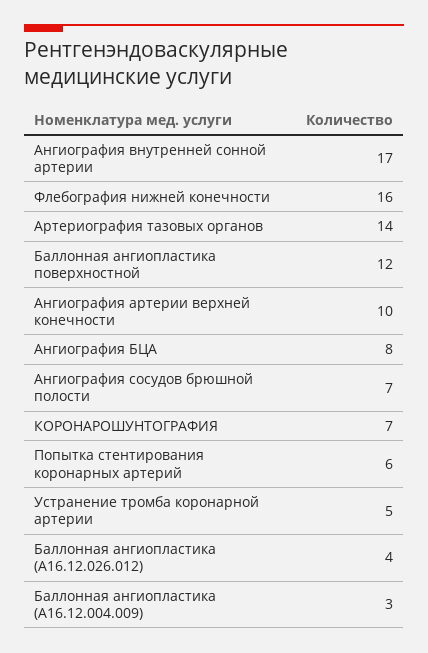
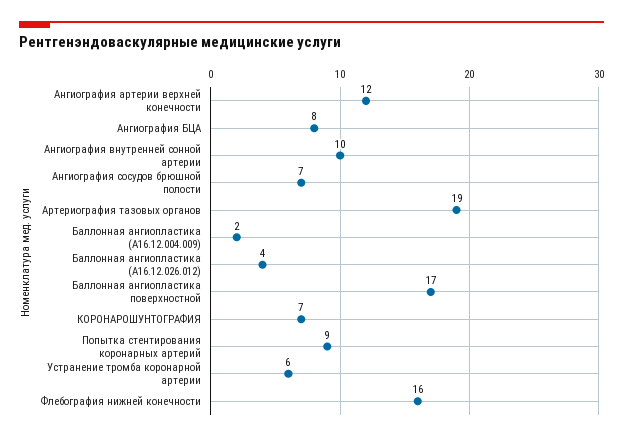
Ангиография внутренней сонной артерии: 17 -> 10
Артериография тазовых органов: 14 -> 19
Баллонная ангиопластика поверхностной: 12 -> 17
Ангиография артерии верхней конечности: 10 -> 12
Попытка стентирования коронарных артерий: 6 -> 9
Устранение тромба коронарной артерии: 5 -> 6
Баллонная ангиопластика (A16.12.004.009): 3 -> 2

